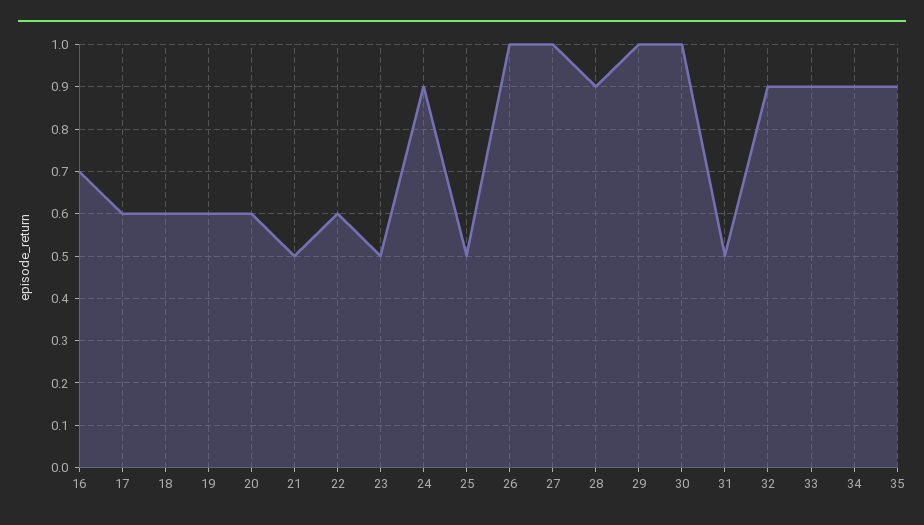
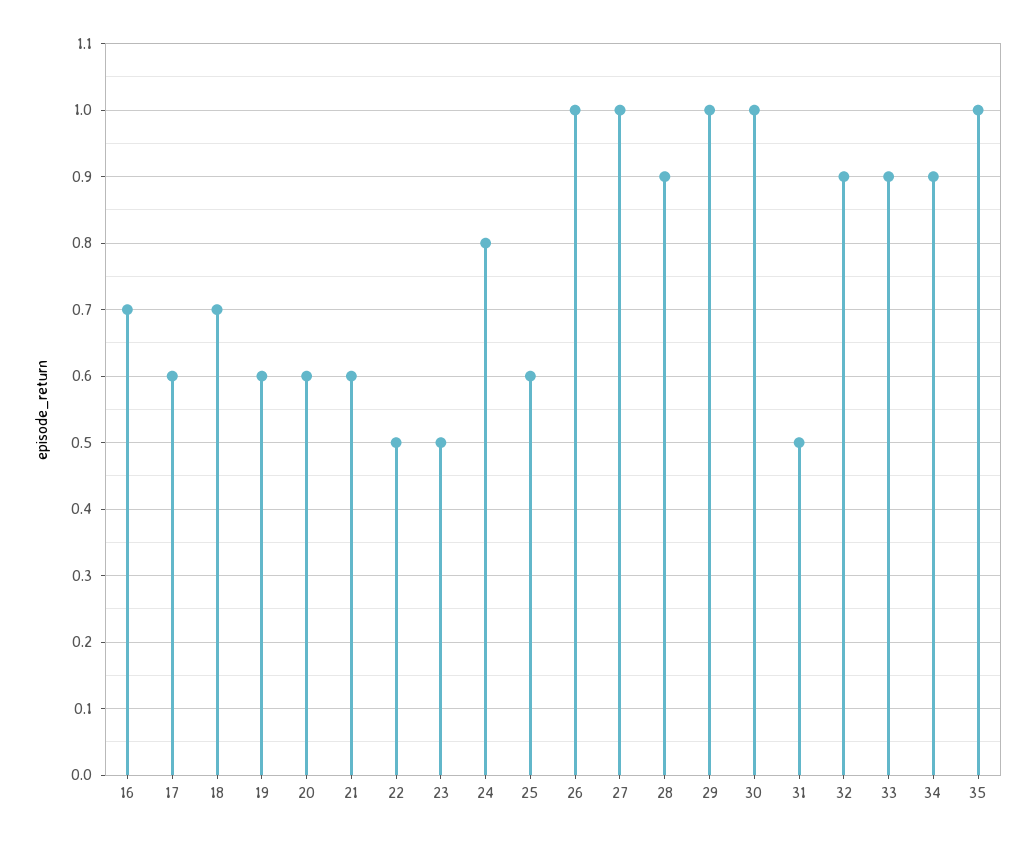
18: 0.6 -> 0.7
21: 0.5 -> 0.6
22: 0.6 -> 0.5
24: 0.9 -> 0.8
25: 0.5 -> 0.6
35: 0.9 -> 1

